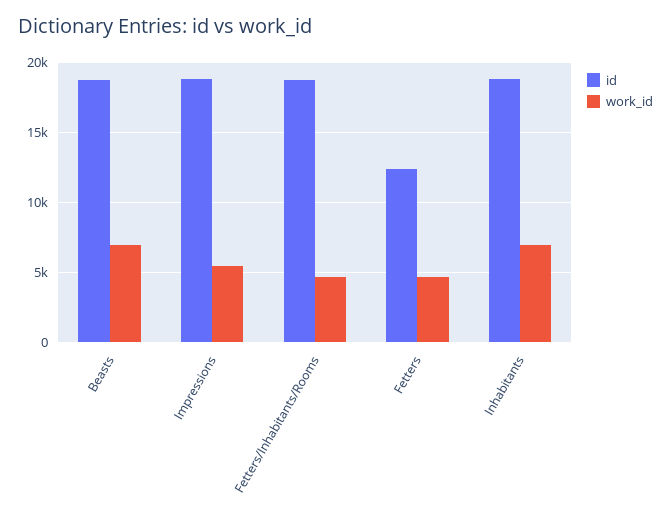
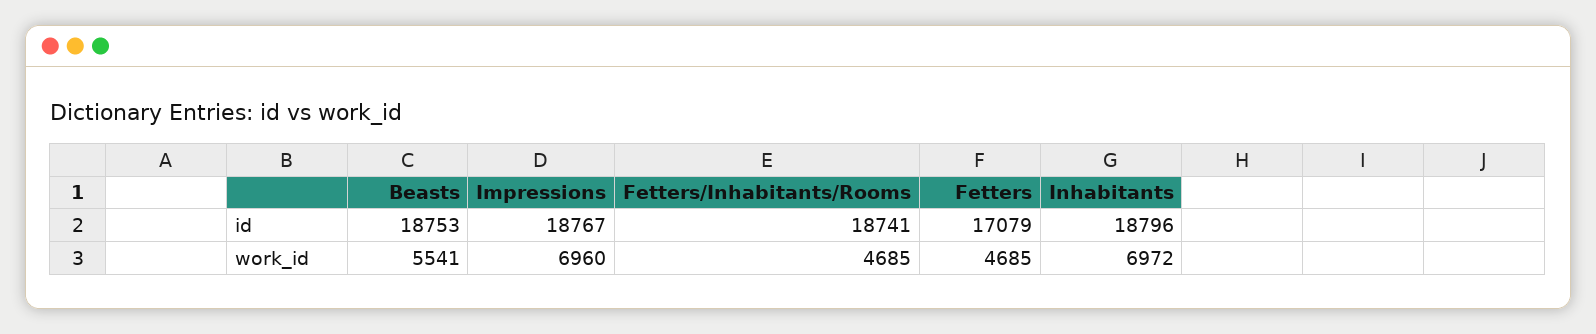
work_id, Beasts: 7000 -> 5541
work_id, Impressions: 5500 -> 6960
id, Fetters: 12500 -> 17079

